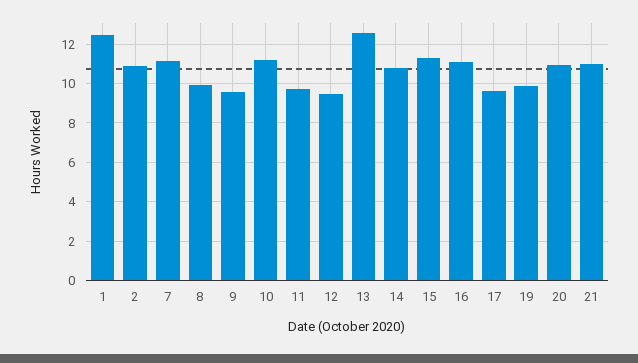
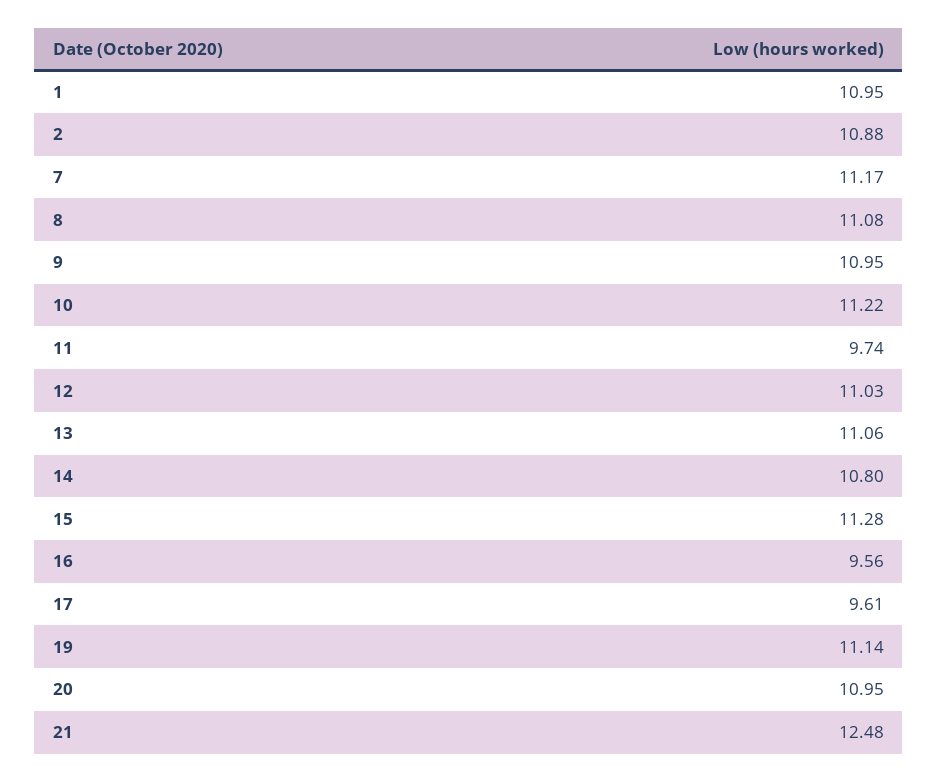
1: 12.5 -> 10.95
8: 10 -> 11.08
9: 9.5 -> 10.95
12: 9.5 -> 11.03
13: 12.5 -> 11.06
16: 11 -> 9.56
19: 10 -> 11.14
21: 11 -> 12.48

